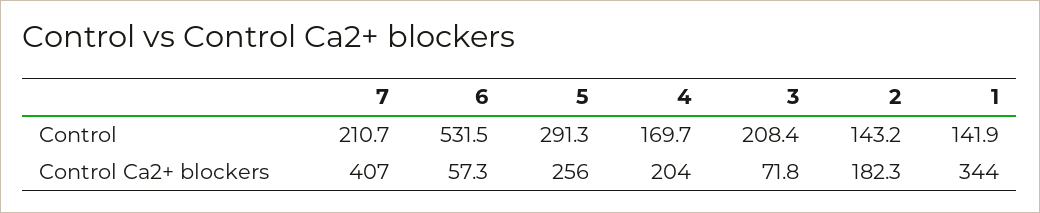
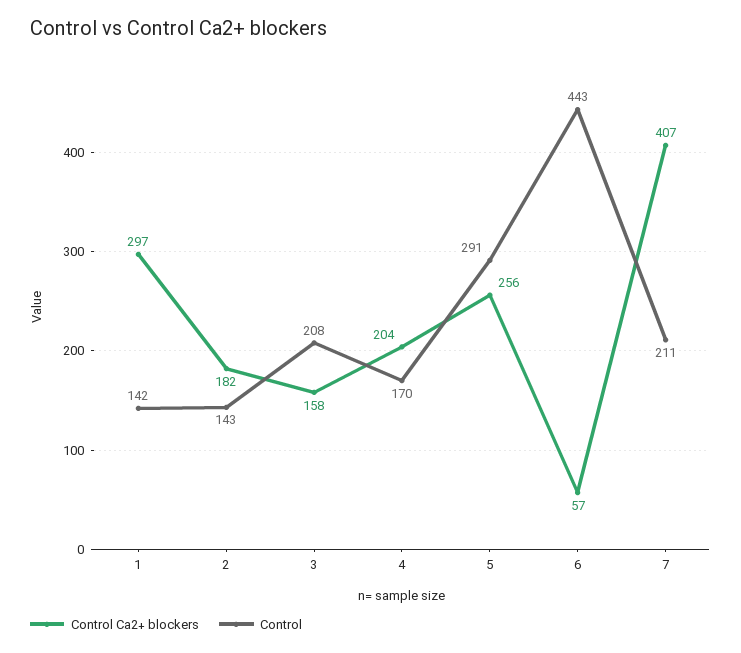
Control, 6: 531.5 -> 443
Control Ca2+ blockers, 3: 71.8 -> 158
Control Ca2+ blockers, 1: 344 -> 297

